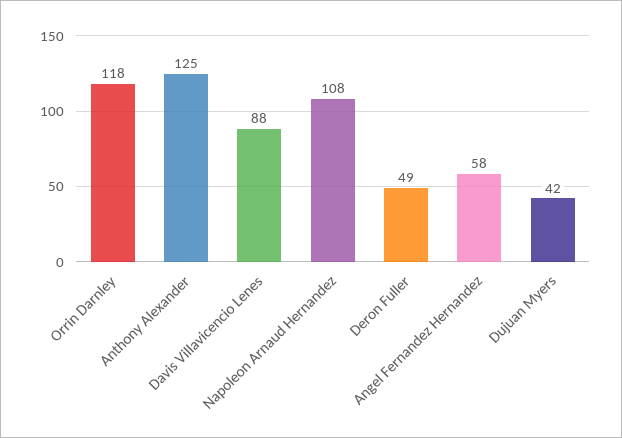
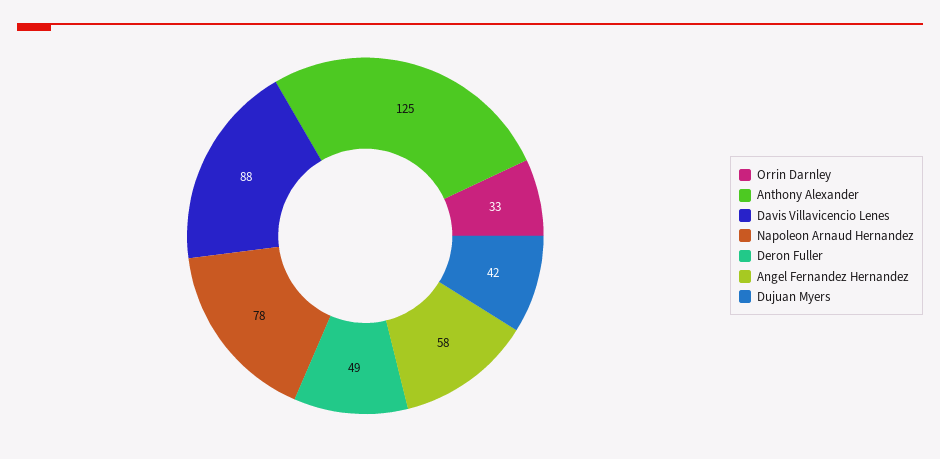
Orrin Darnley: 118 -> 33
Napoleon Arnaud Hernandez: 108 -> 78

